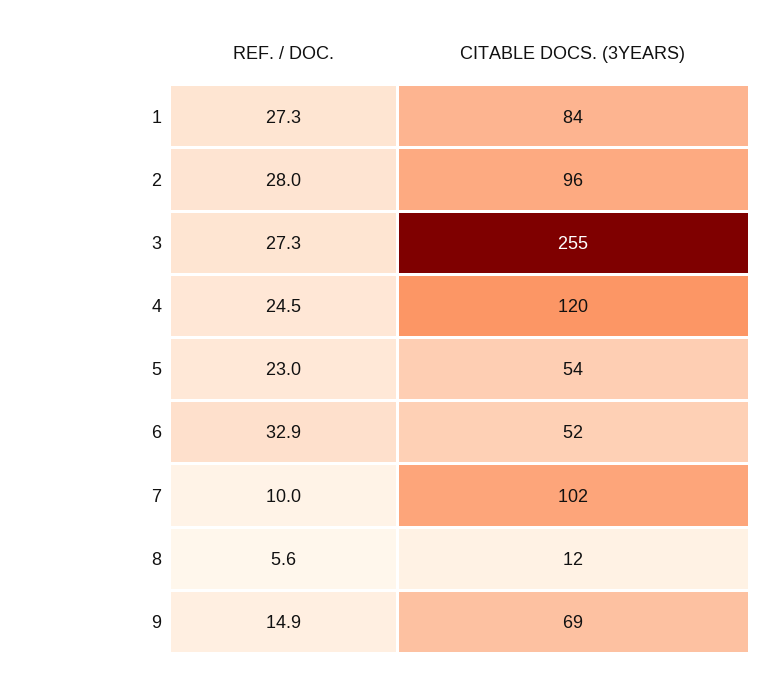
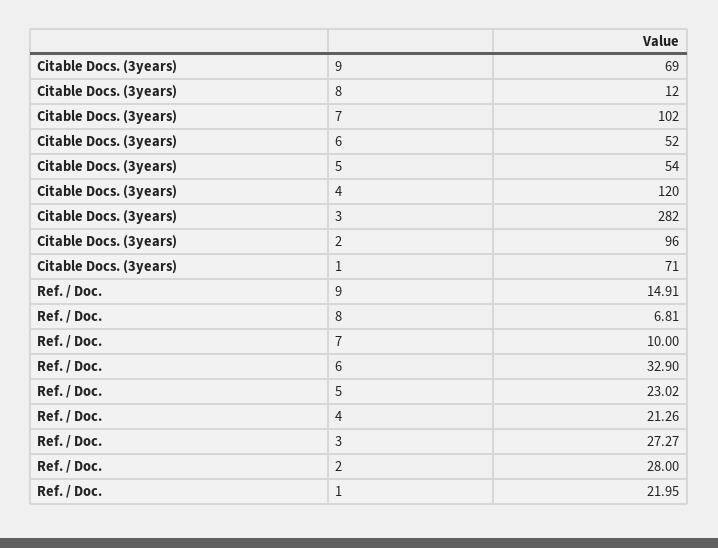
REF. / DOC., 1: 27.3 -> 21.95
CITABLE DOCS. (3YEARS), 1: 84 -> 71
CITABLE DOCS. (3YEARS), 3: 255 -> 282
REF. / DOC., 4: 24.5 -> 21.26
REF. / DOC., 8: 5.6 -> 6.81

